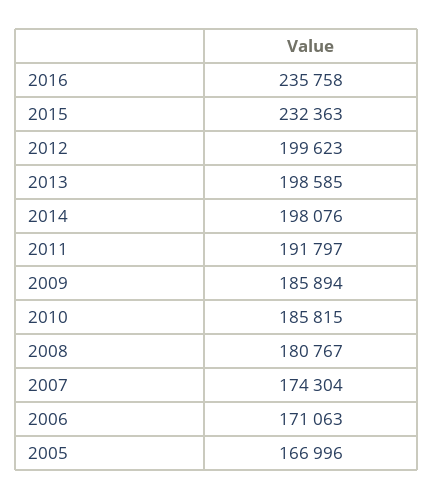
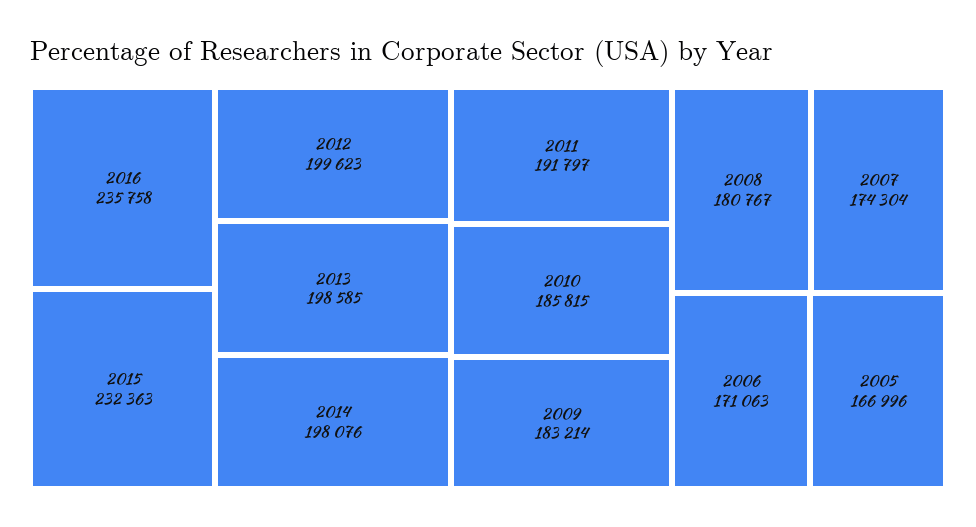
2009: 185894 -> 183214

